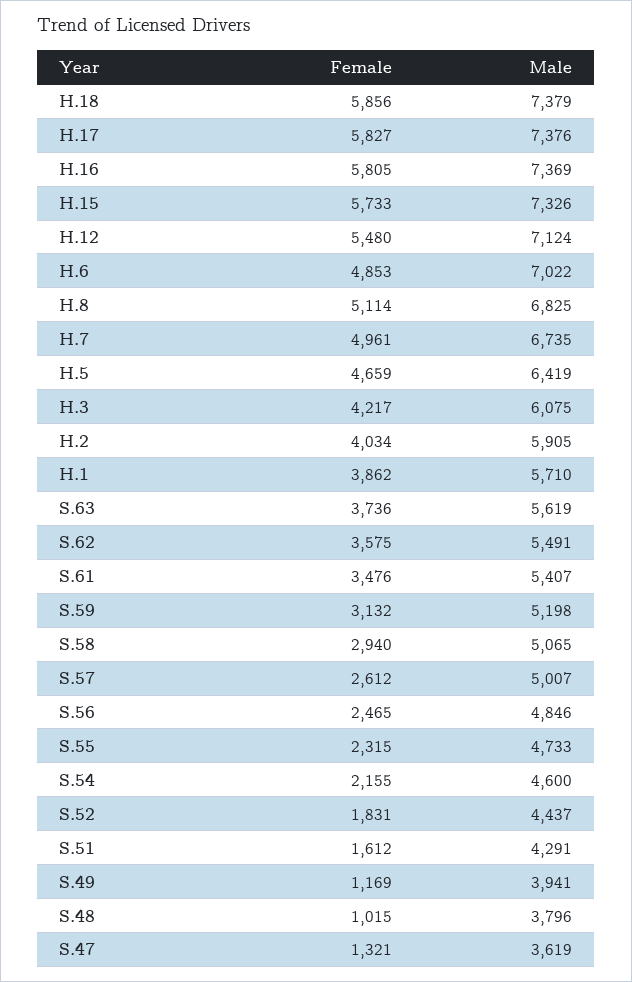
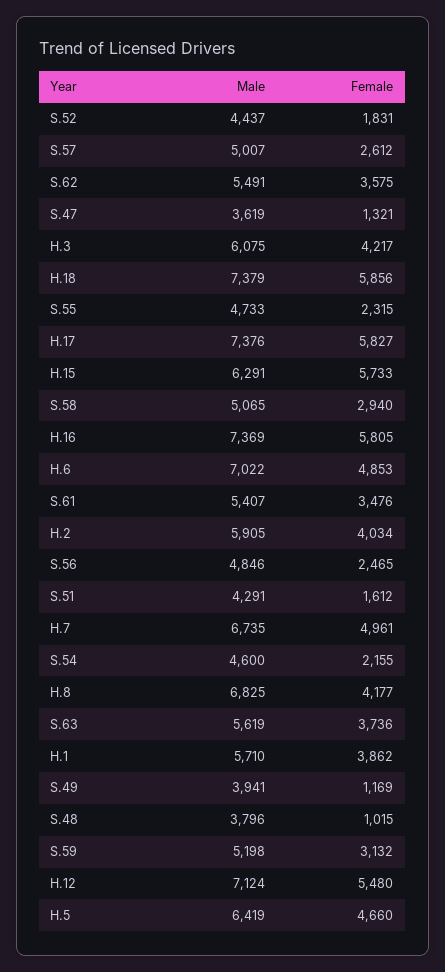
Male, H.15: 7326 -> 6291
Female, H.8: 5114 -> 4177
Female, H.5: 4659 -> 4660

